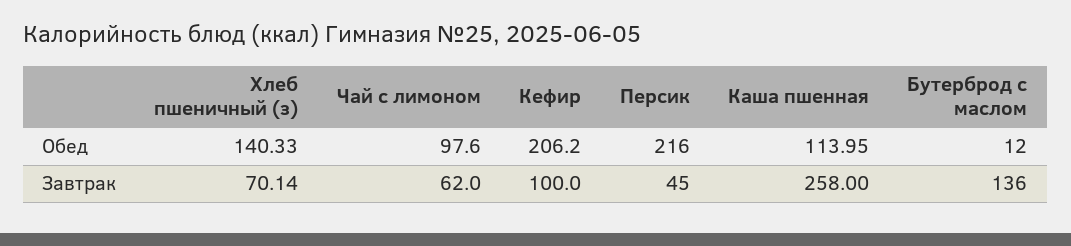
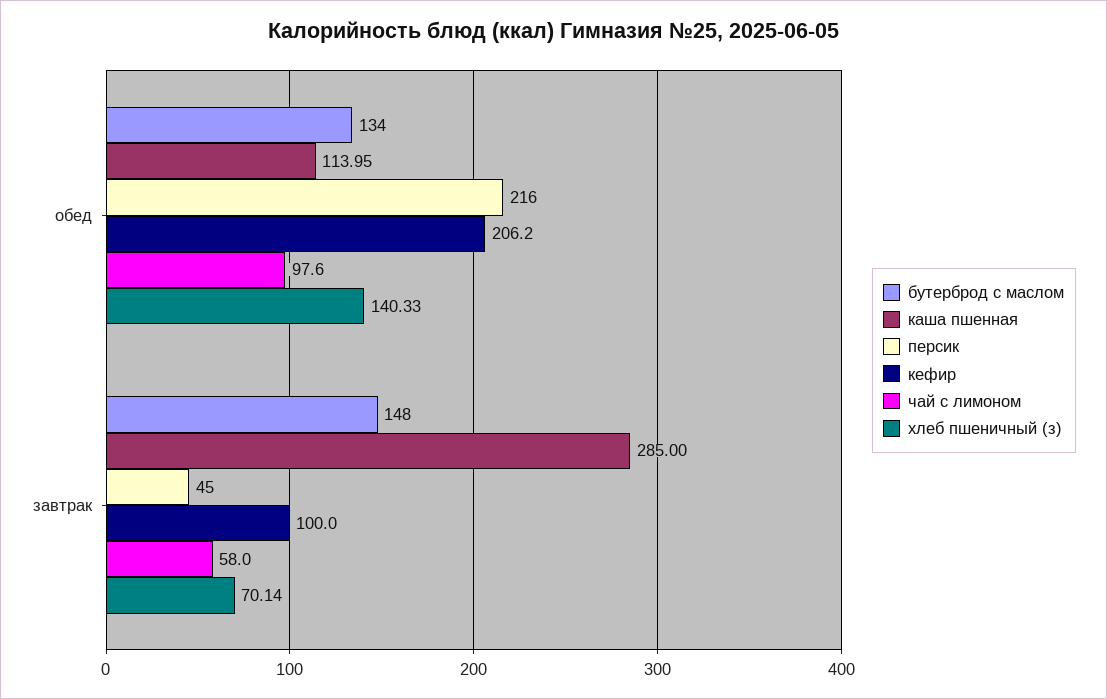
Бутерброд с маслом, Обед: 12 -> 134
Чай с лимоном, Завтрак: 62 -> 58
Каша пшенная, Завтрак: 258 -> 285
Бутерброд с маслом, Завтрак: 136 -> 148

